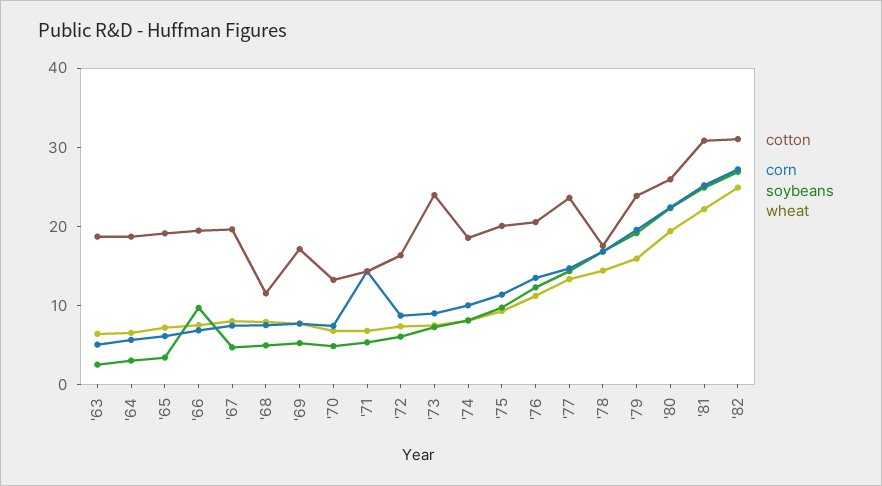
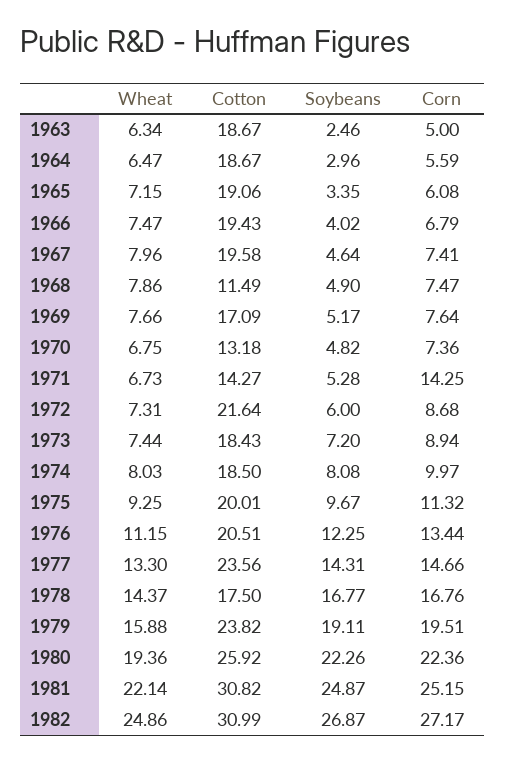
soybeans, '66: 10 -> 4.02
cotton, '72: 16 -> 21.64
cotton, '73: 24 -> 18.43

